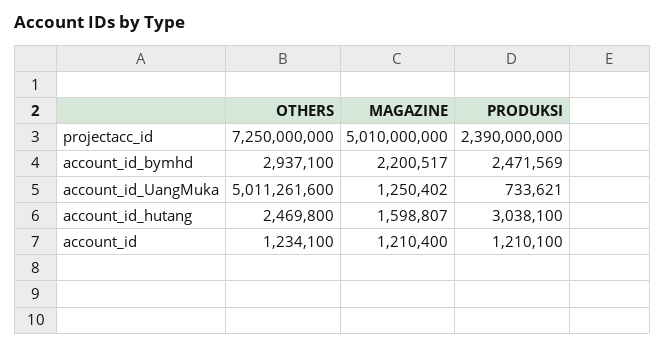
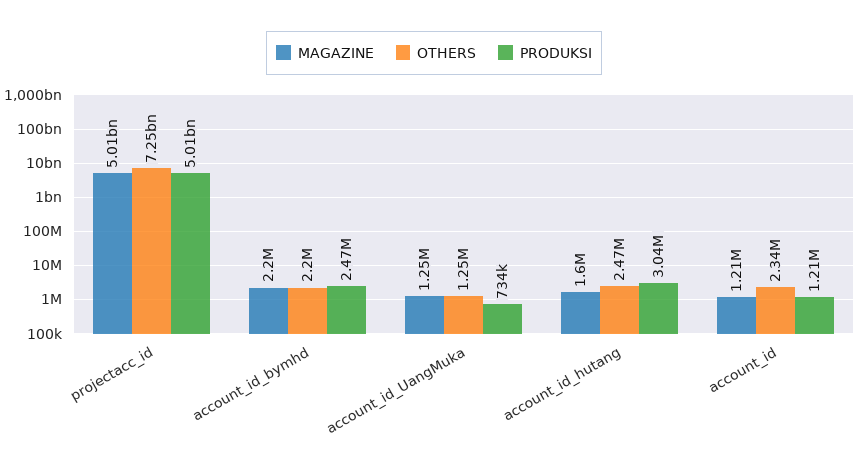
PRODUKSI, projectacc_id: 2390000000 -> 5010000000
OTHERS, account_id_bymhd: 2937100 -> 2200000
OTHERS, account_id_UangMuka: 5011261600 -> 1250000
OTHERS, account_id: 1234100 -> 2340000

